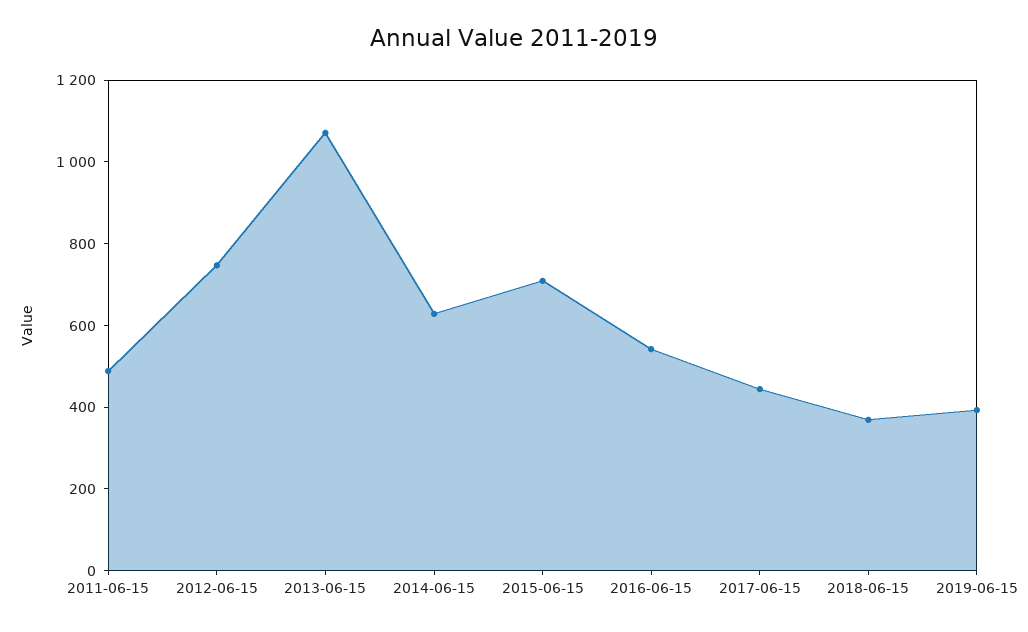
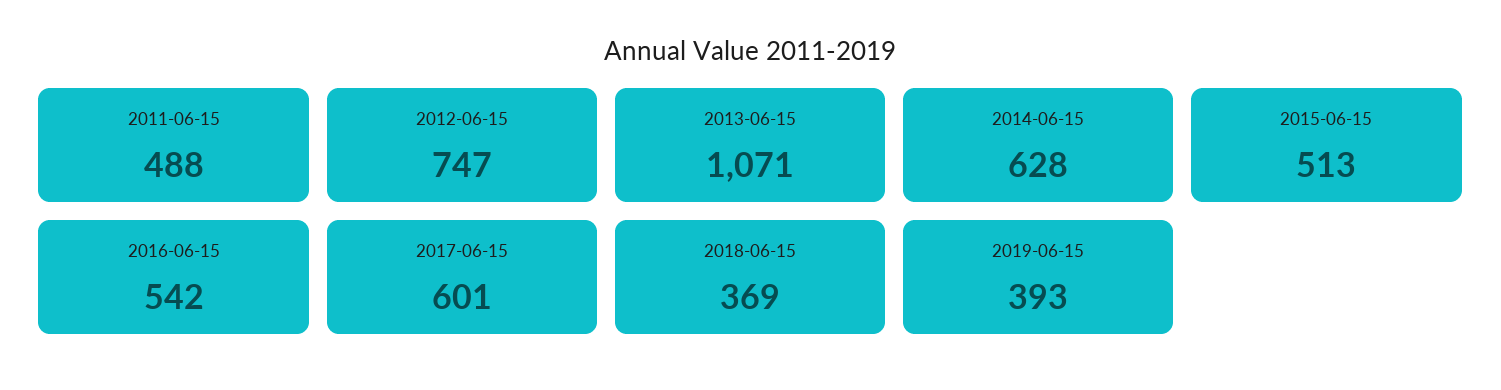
2015-06-15: 700 -> 513
2017-06-15: 450 -> 601

